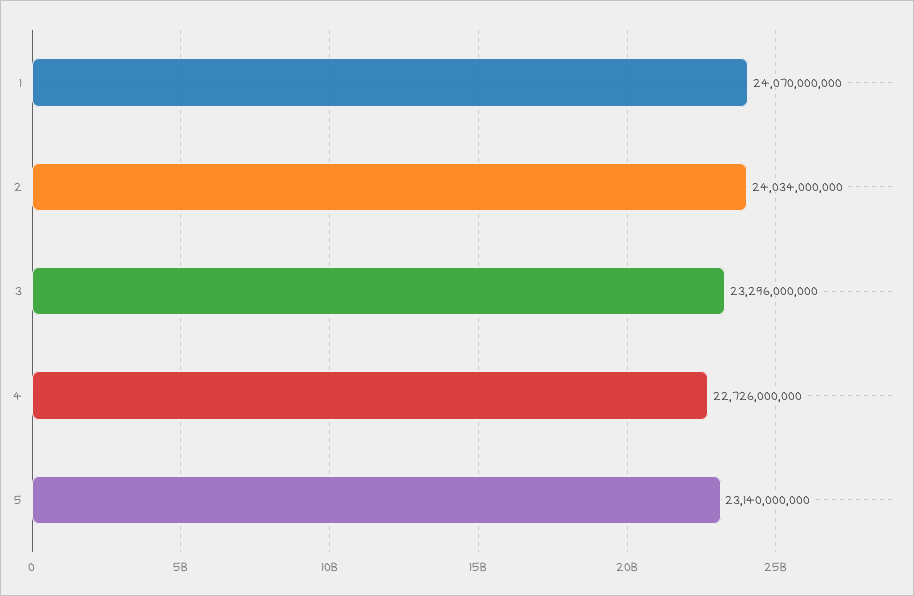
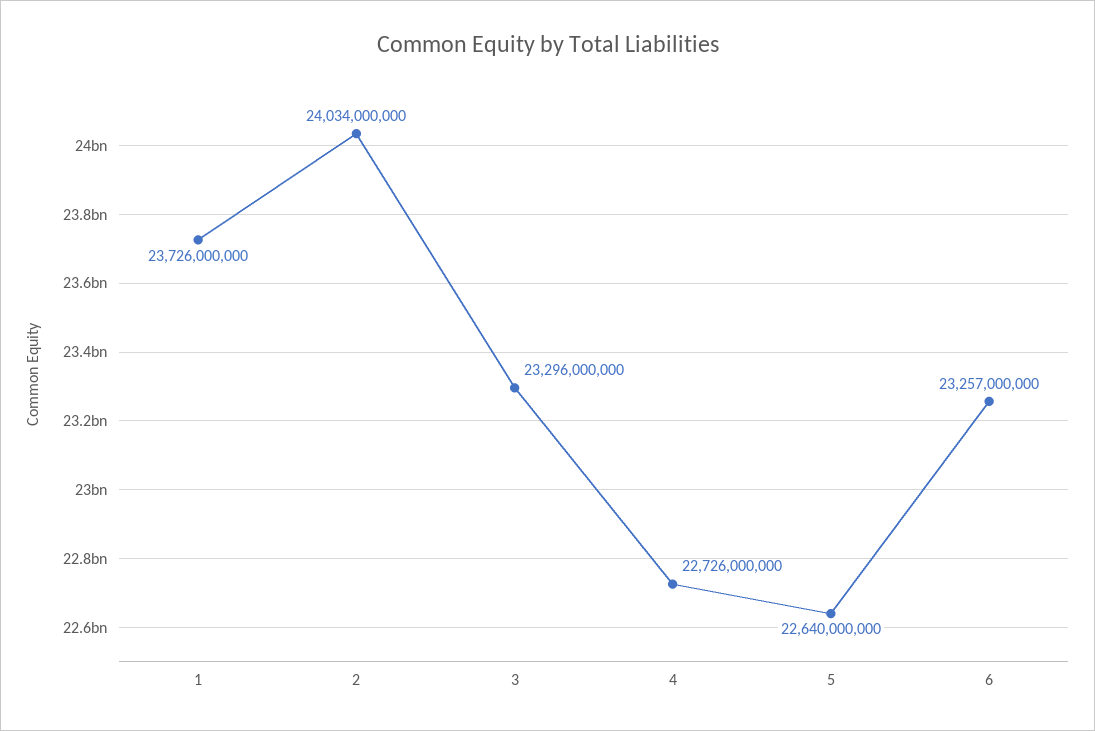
1: 24070000000 -> 23726000000
5: 23140000000 -> 22640000000
6: none -> 23257000000

